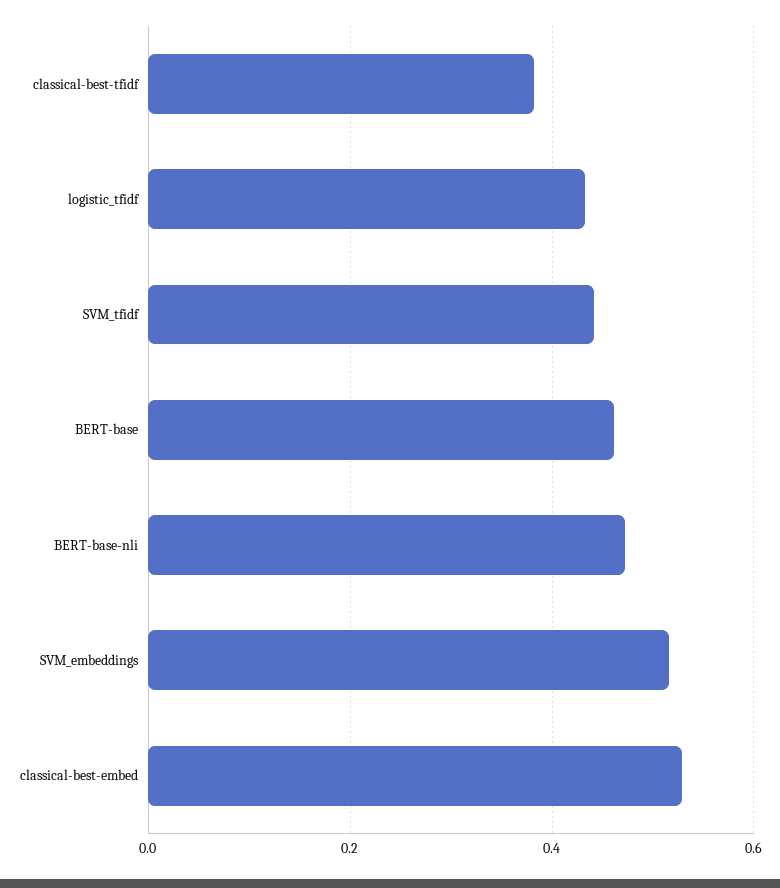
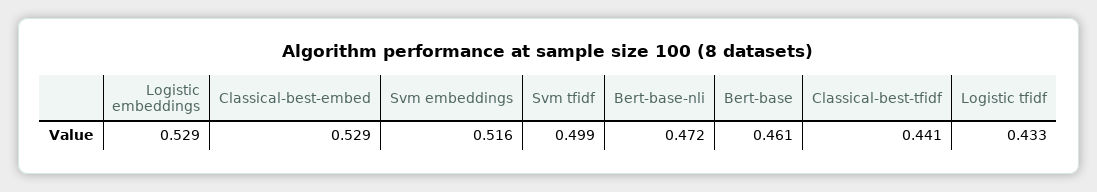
classical-best-tfidf: 0.38 -> 0.441
SVM_tfidf: 0.44 -> 0.499
Logistic embeddings: none -> 0.529

